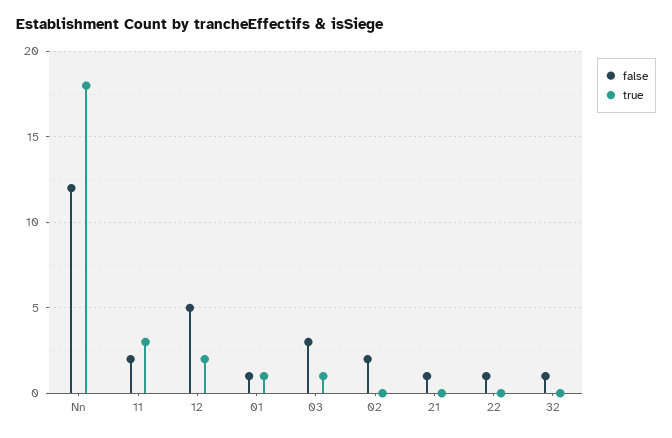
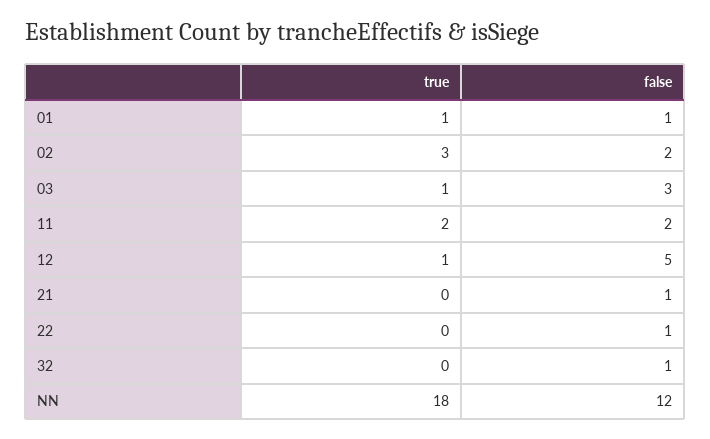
true, 11: 3 -> 2
true, 12: 2 -> 1
true, 02: 0 -> 3

